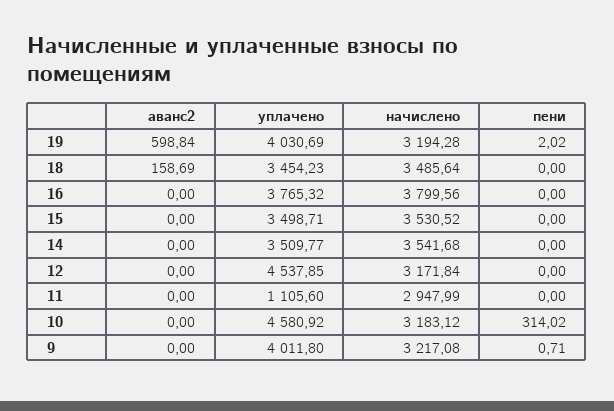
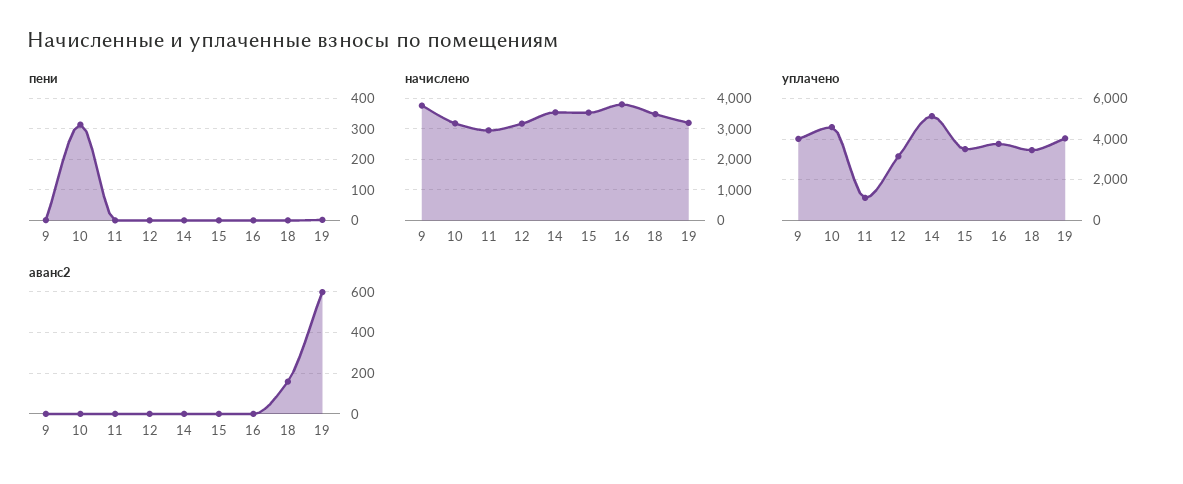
уплачено, 14: 3509.77 -> 5000
уплачено, 12: 4537.85 -> 3000
начислено, 9: 3217.08 -> 3800

